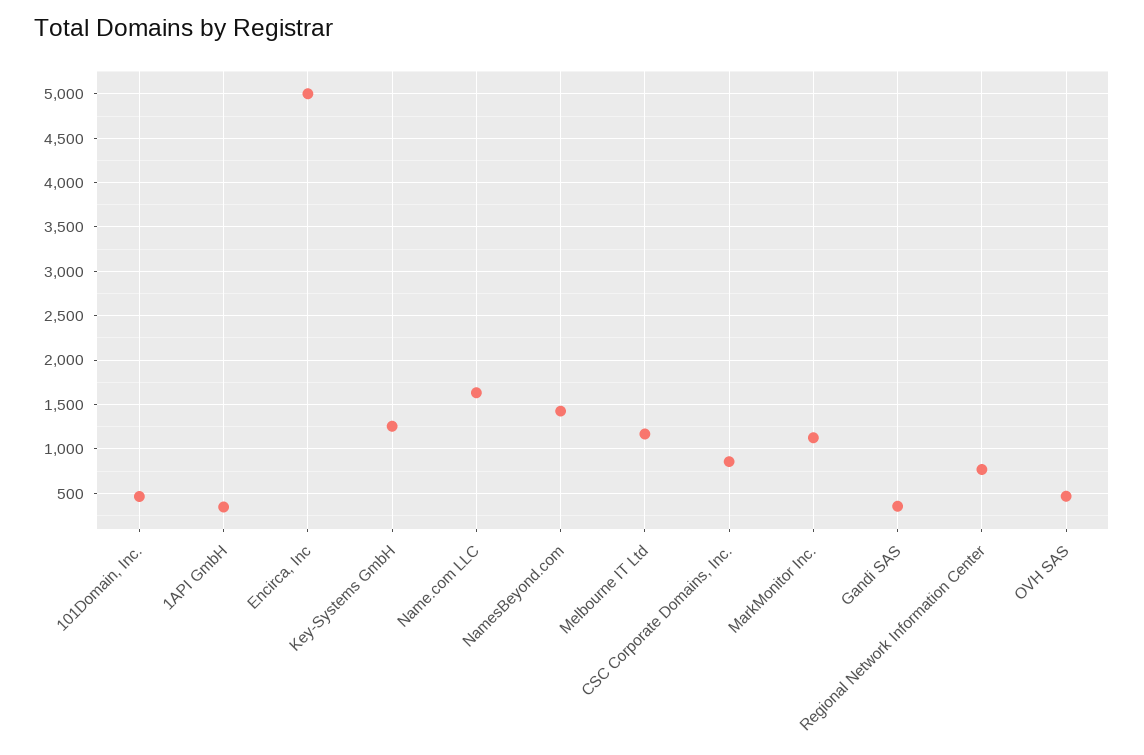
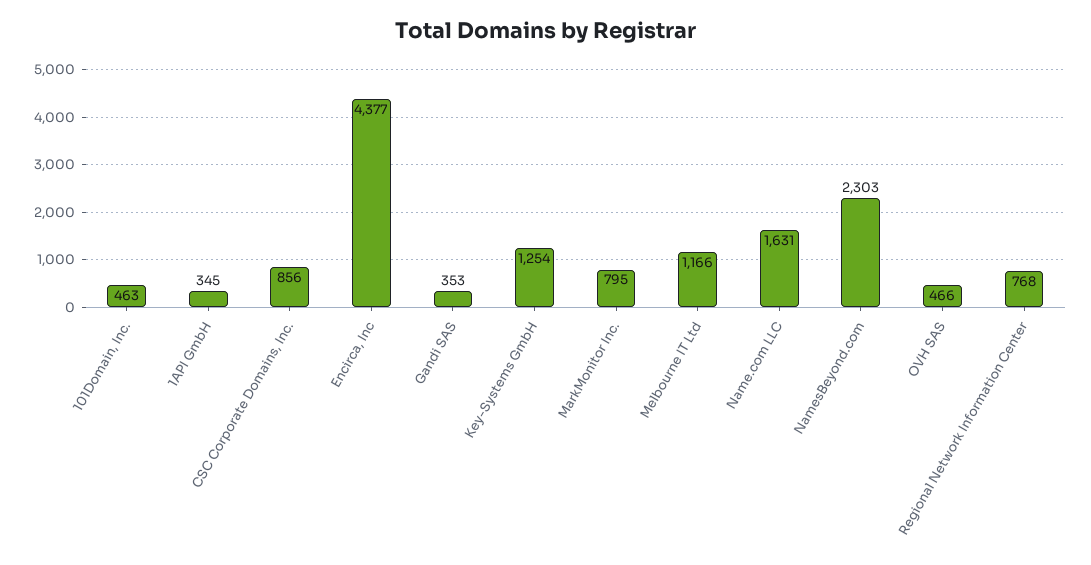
Encirca, Inc: 5000 -> 4377
NamesBeyond.com: 1400 -> 2303
MarkMonitor Inc.: 1100 -> 795

